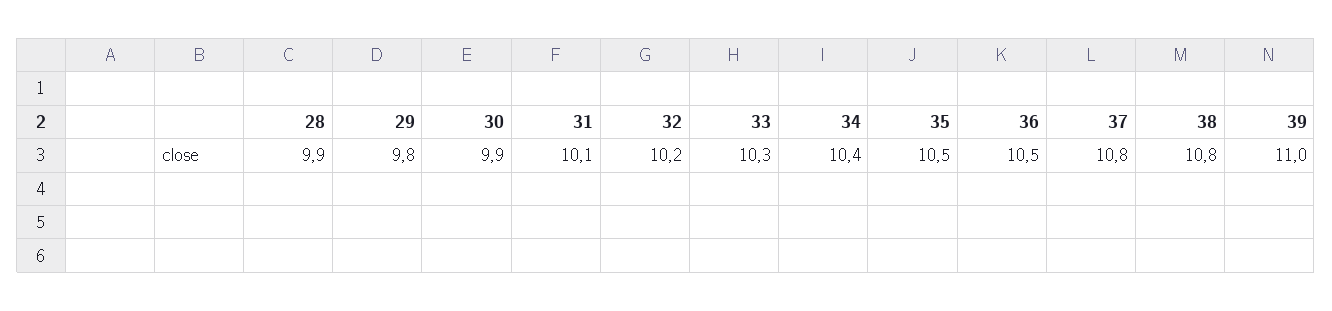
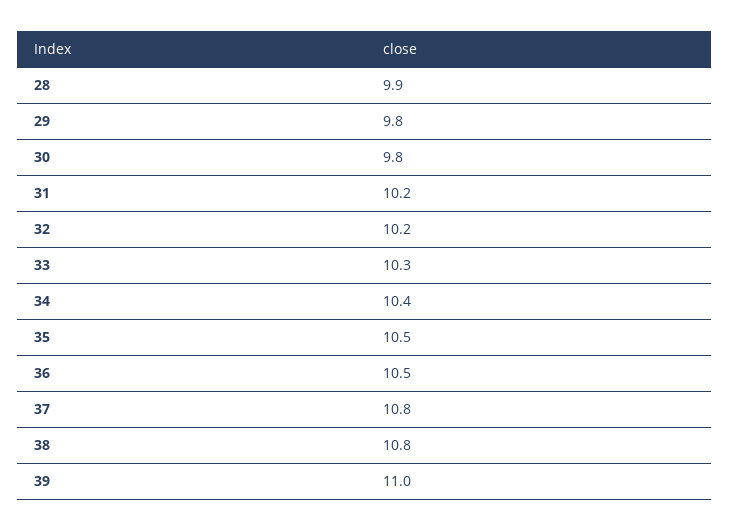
30: 9.9 -> 9.8
31: 10.1 -> 10.2

